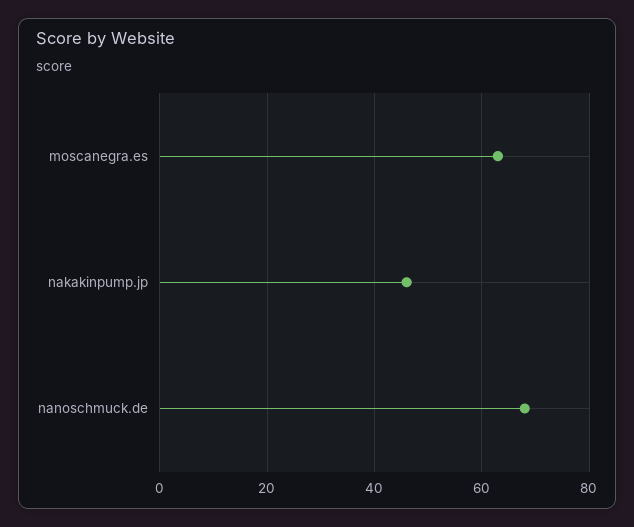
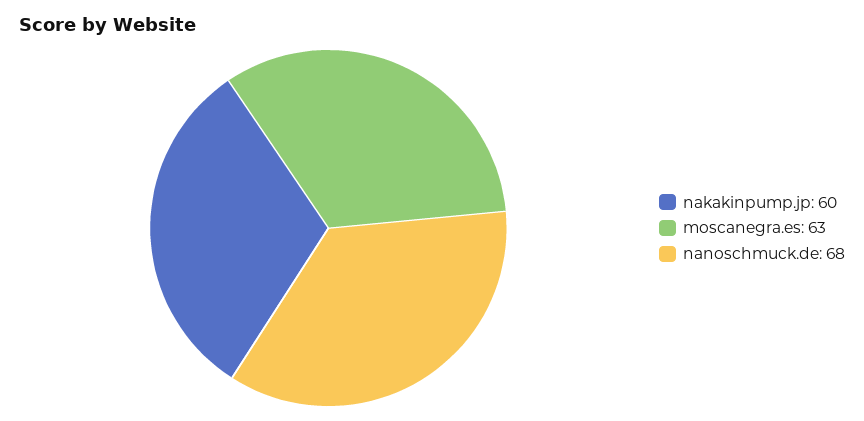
nakakinpump.jp: 45 -> 60

